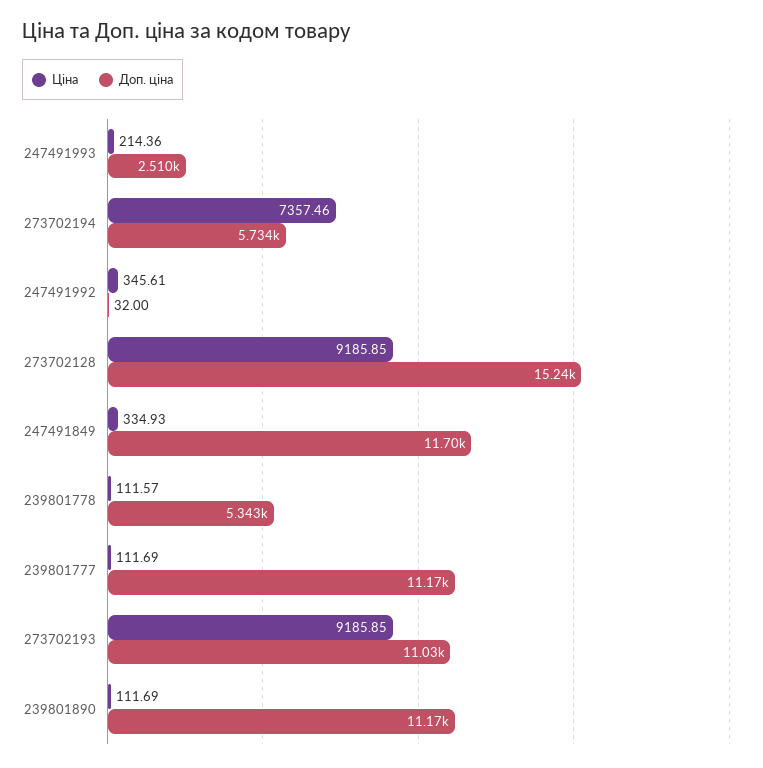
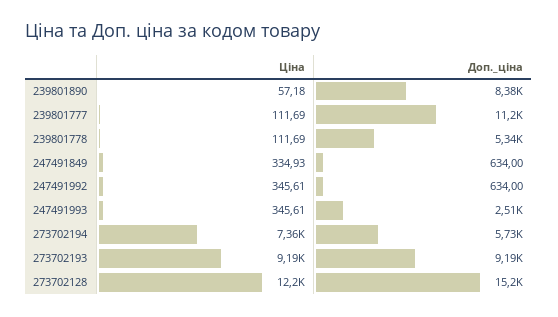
Ціна, 247491993: 214.36 -> 345.61
Доп. ціна, 247491992: 32 -> 634
Ціна, 273702128: 9185.85 -> 12200
Доп. ціна, 247491849: 11700 -> 634
Ціна, 239801778: 111.57 -> 111.69
Доп. ціна, 273702193: 11030 -> 9190
Ціна, 239801890: 111.69 -> 57.18
Доп. ціна, 239801890: 11170 -> 8380

